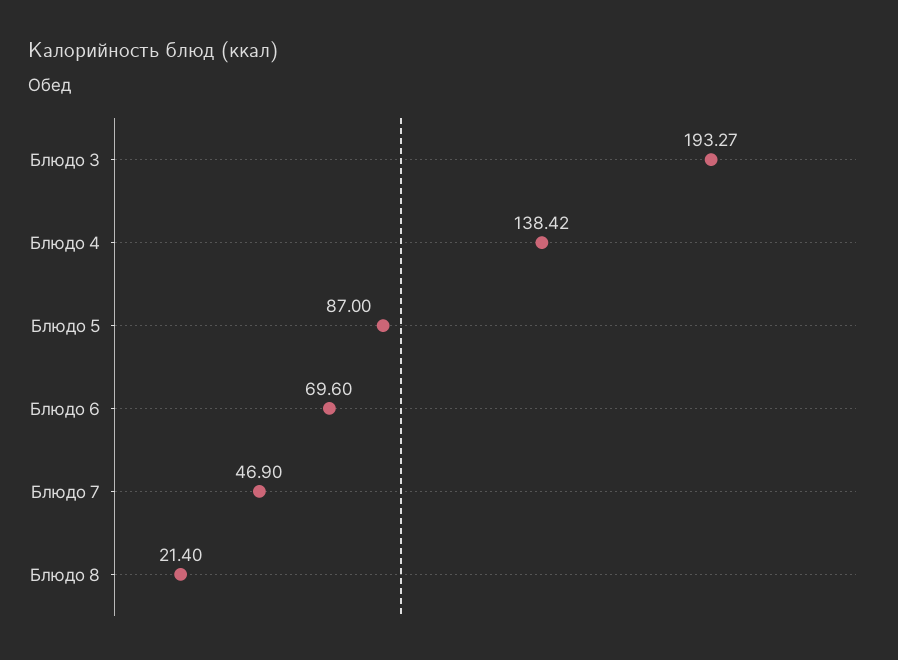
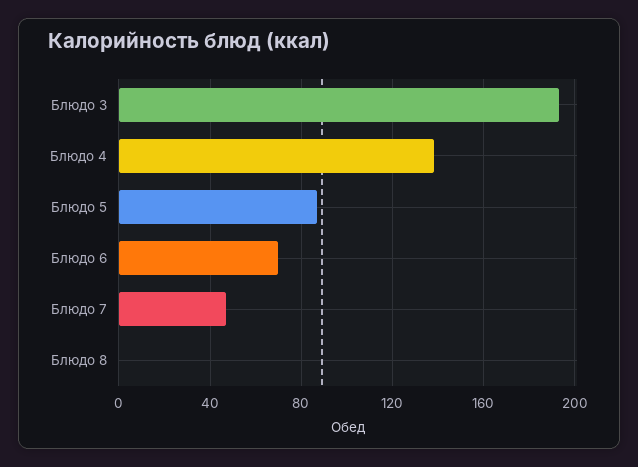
Блюдо 8: 21.4 -> 0

